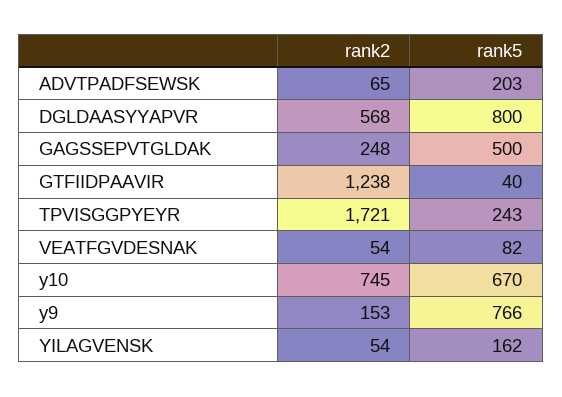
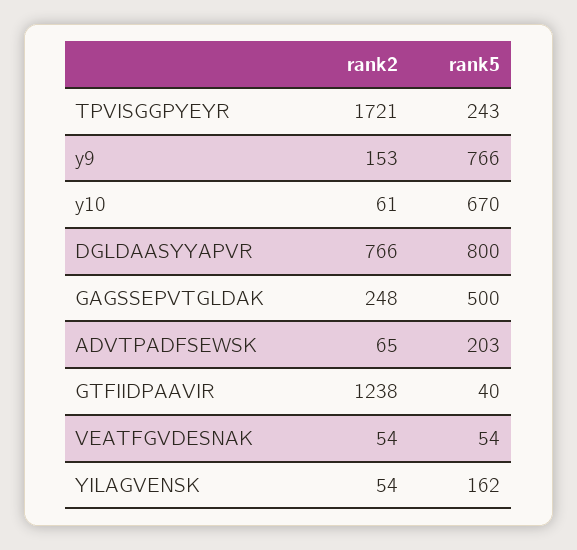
rank2, DGLDAASYYAPVR: 568 -> 766
rank5, VEATFGVDESNAK: 82 -> 54
rank2, y10: 745 -> 61

